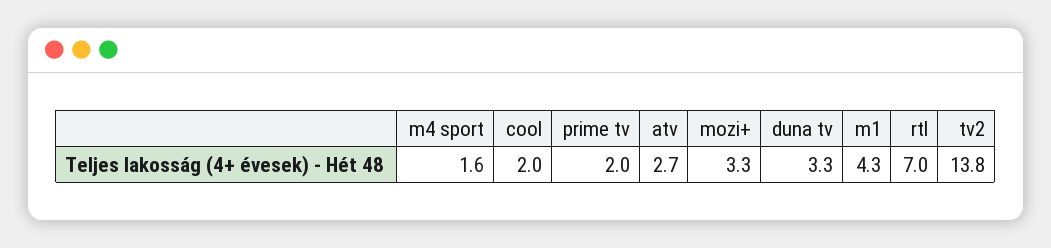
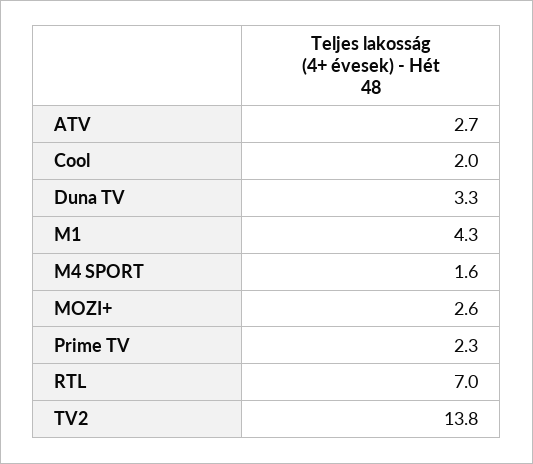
prime tv: 2 -> 2.3
mozi+: 3.3 -> 2.6

